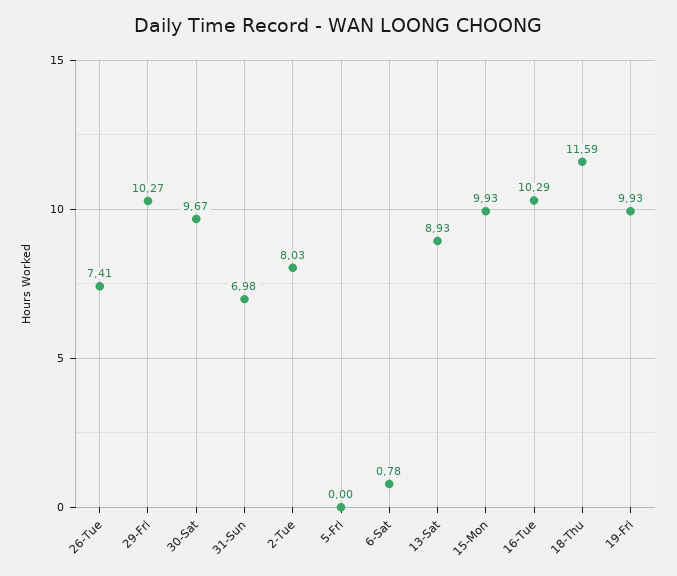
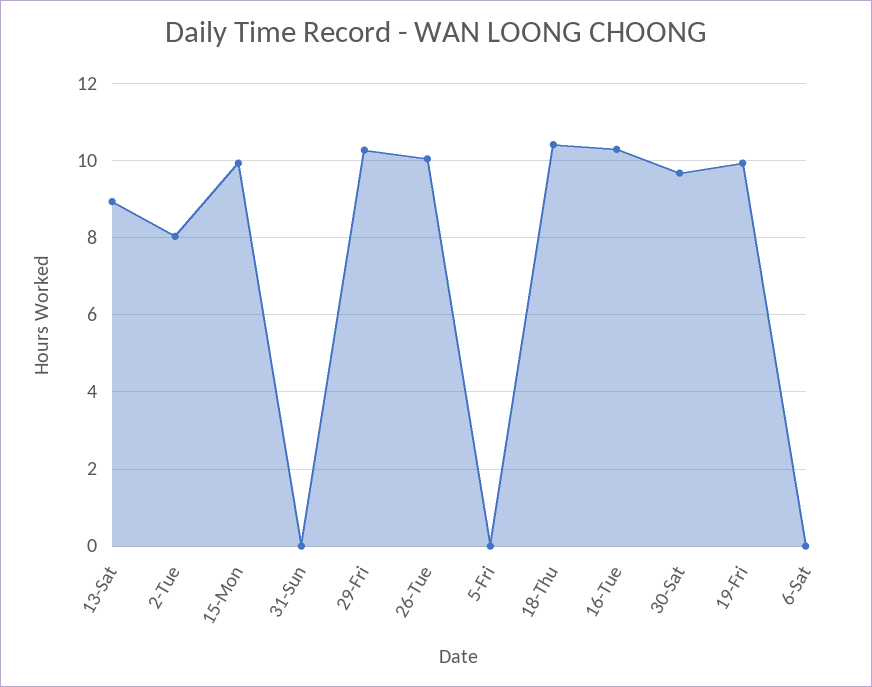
26-Tue: 7.41 -> 10
31-Sun: 6.98 -> 0
6-Sat: 0.78 -> 0
18-Thu: 11.59 -> 10.4

